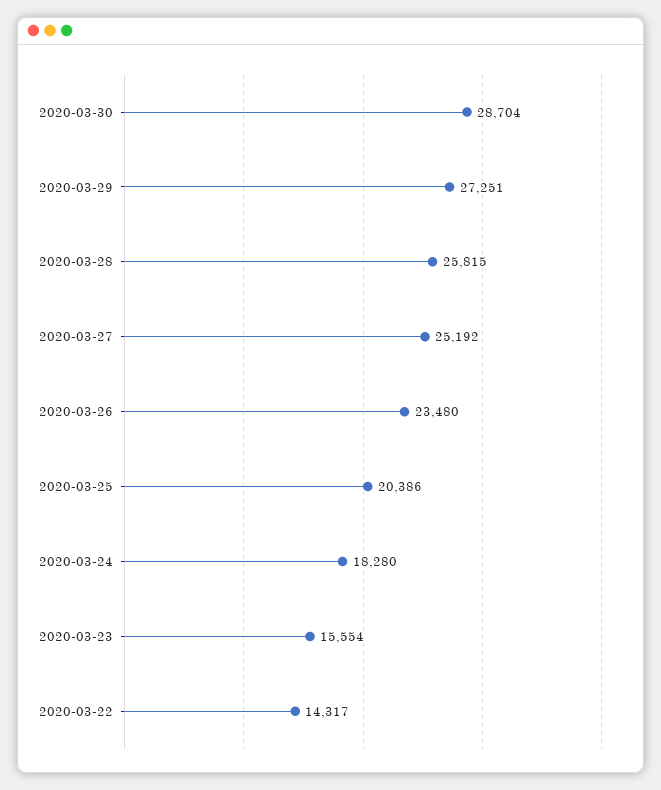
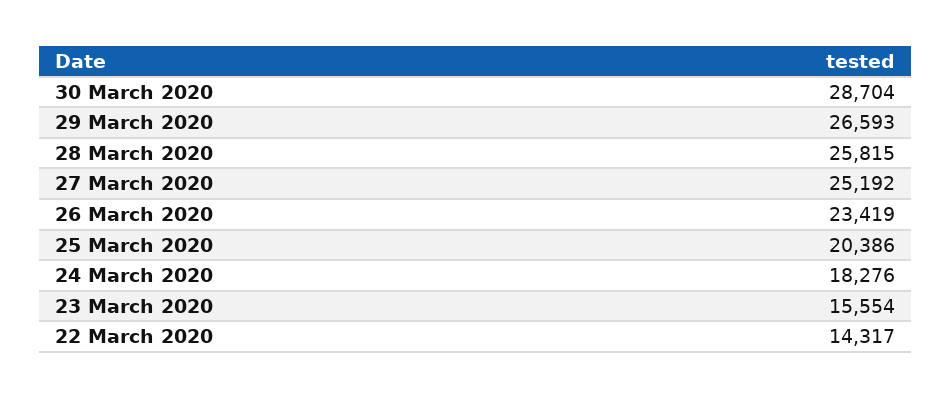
2020-03-29: 27251 -> 26593
2020-03-26: 23480 -> 23419
2020-03-24: 18280 -> 18276

